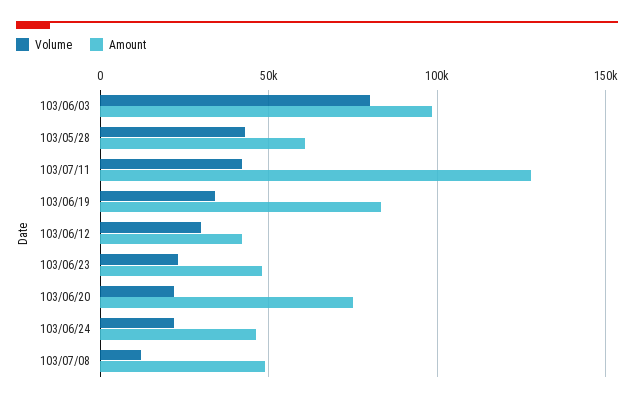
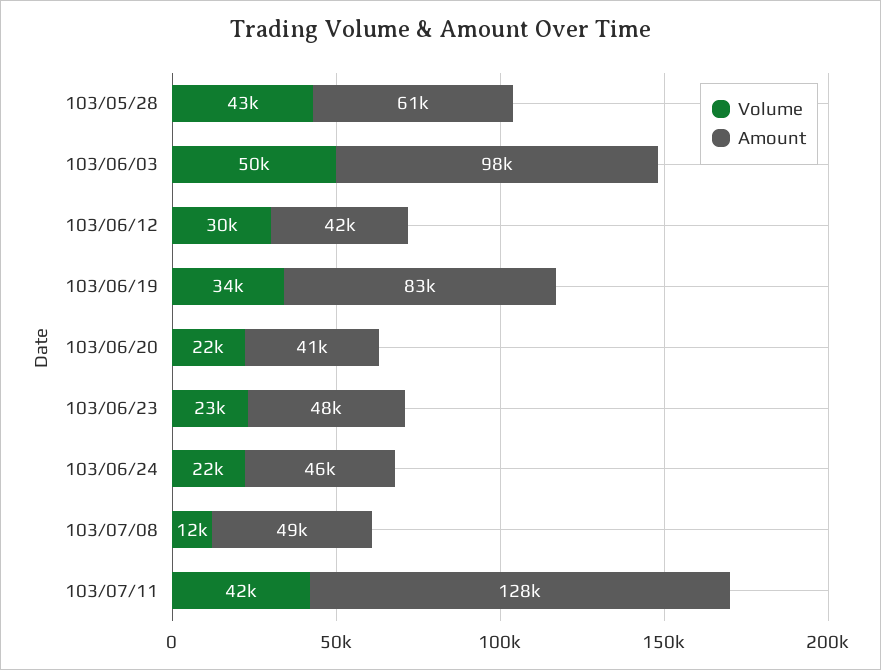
Volume, 103/06/03: 80000 -> 50000
Amount, 103/06/20: 75000 -> 41000

